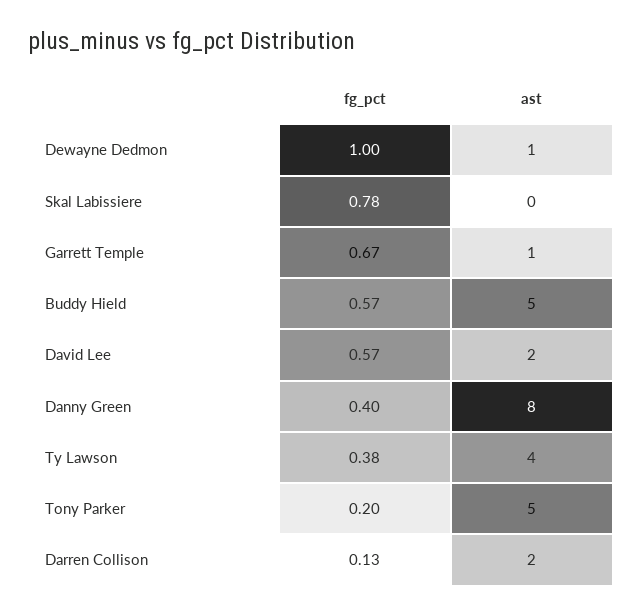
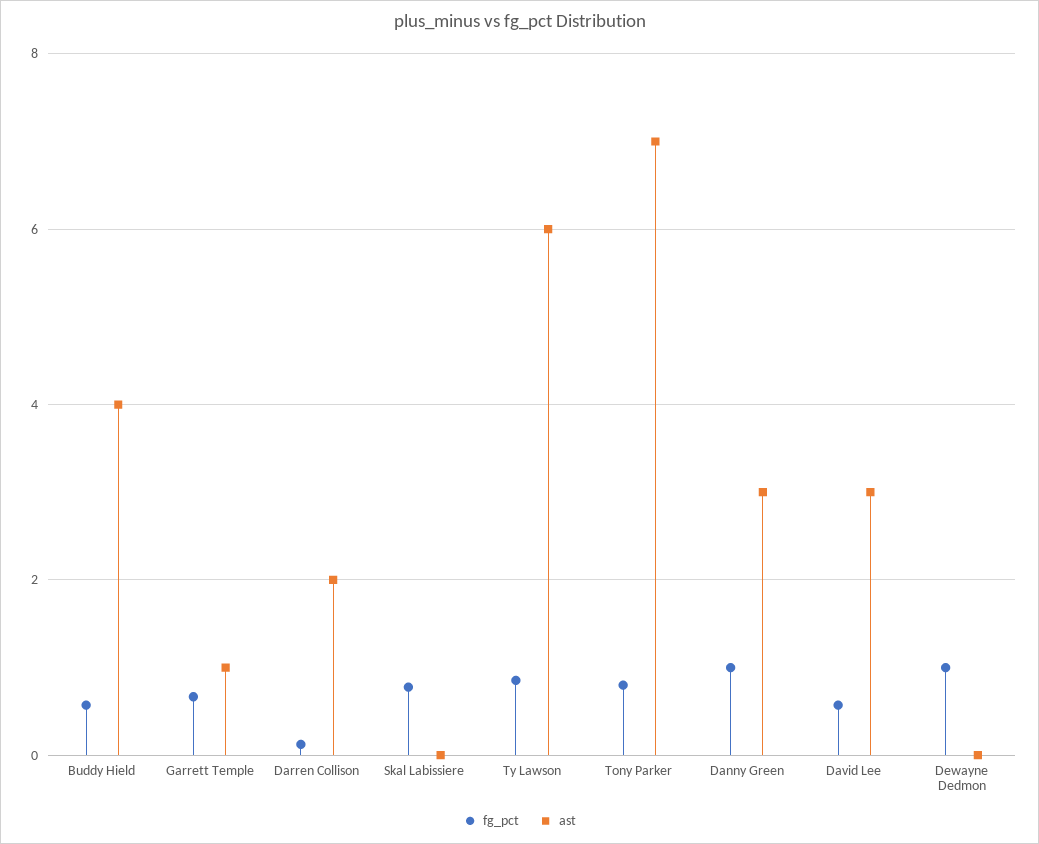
ast, Dewayne Dedmon: 1 -> 0
ast, Buddy Hield: 5 -> 4
ast, David Lee: 2 -> 3
fg_pct, Danny Green: 0.4 -> 1
ast, Danny Green: 8 -> 3
fg_pct, Ty Lawson: 0.38 -> 0.8
ast, Ty Lawson: 4 -> 6
fg_pct, Tony Parker: 0.2 -> 0.8
ast, Tony Parker: 5 -> 7

